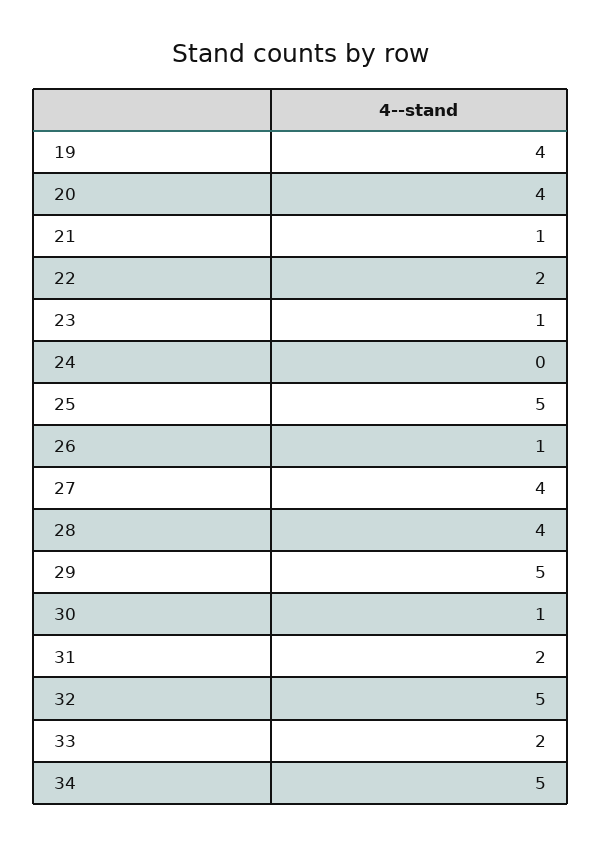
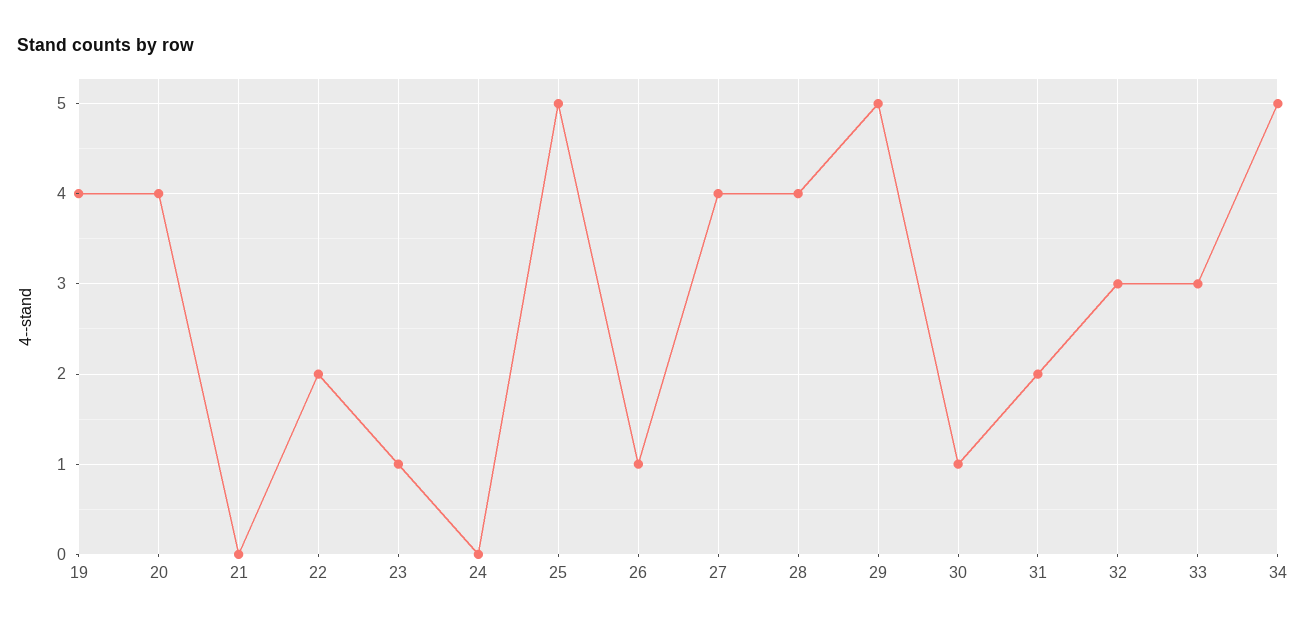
21: 1 -> 0
32: 5 -> 3
33: 2 -> 3

